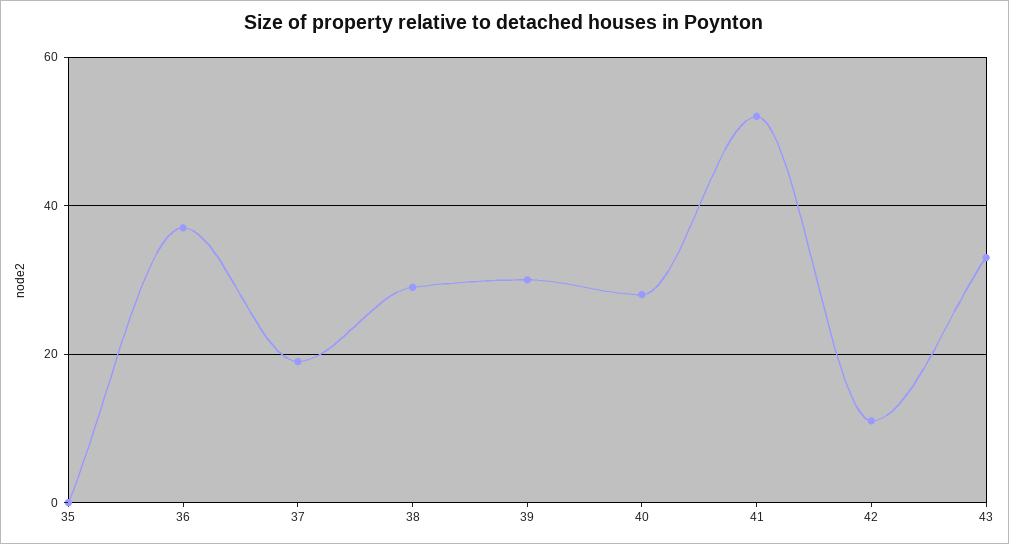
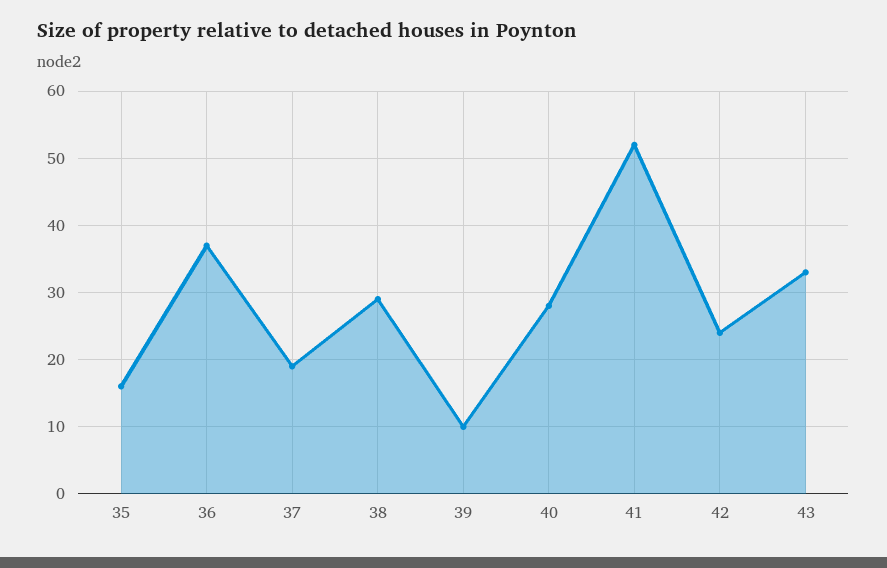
35: 0 -> 16
39: 30 -> 10
42: 10 -> 24

